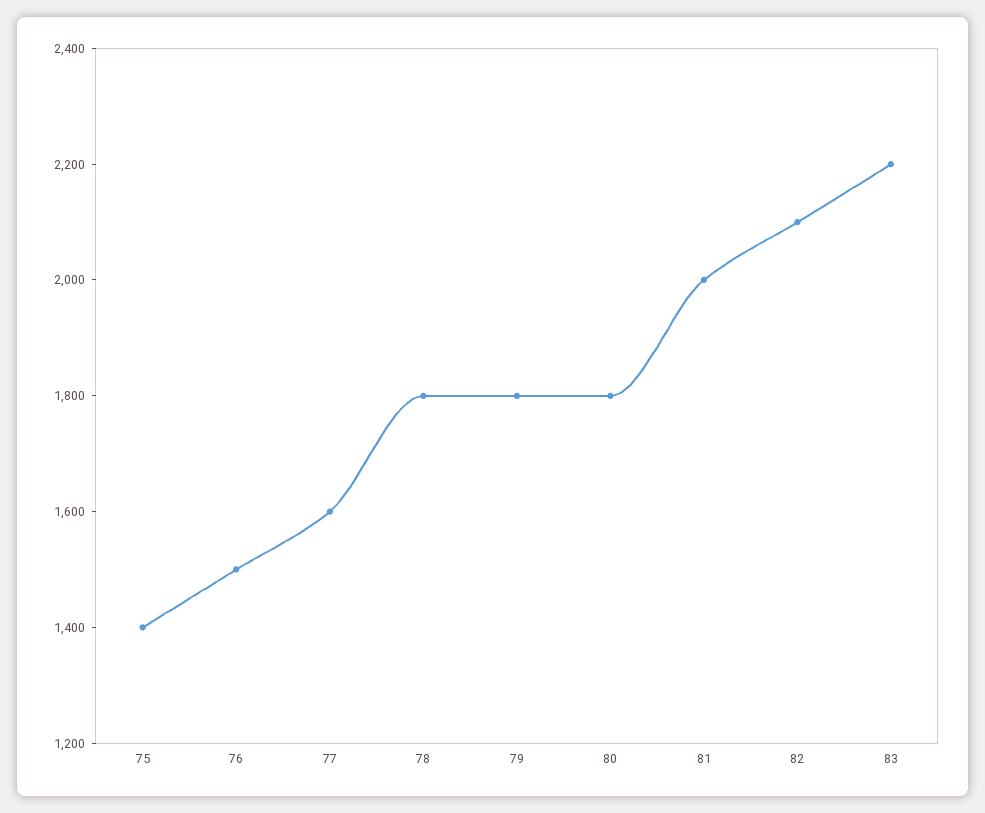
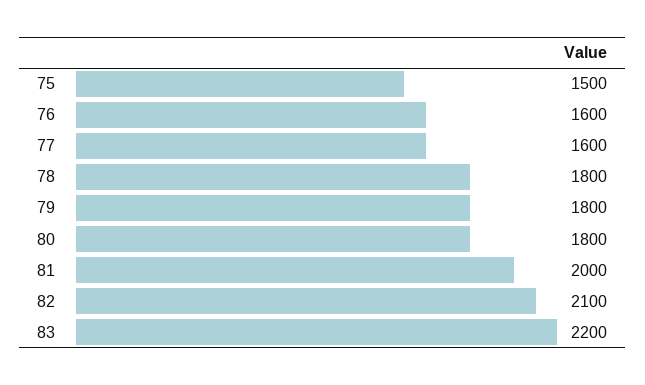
75: 1400 -> 1500
76: 1500 -> 1600

